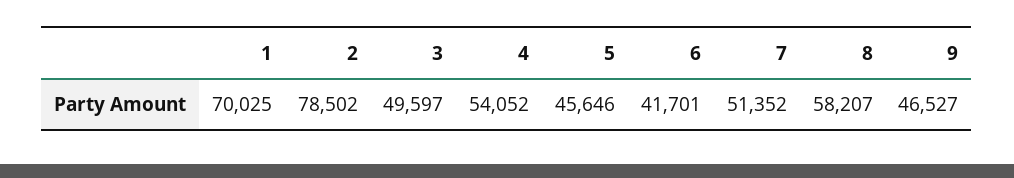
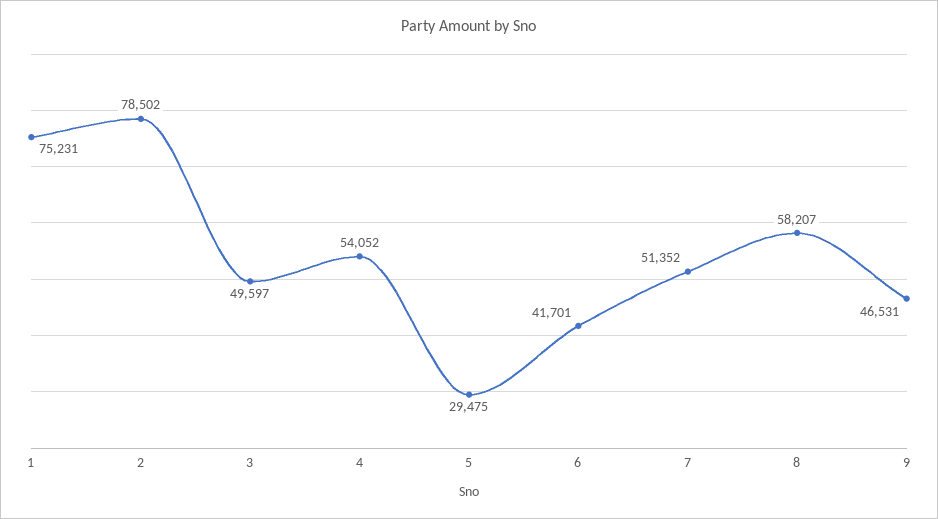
1: 70025 -> 75231
5: 45646 -> 29475
9: 46527 -> 46531

